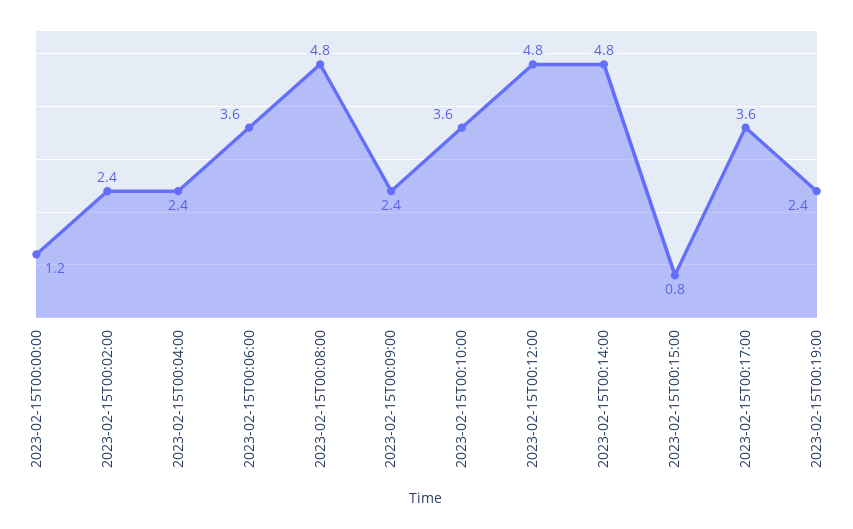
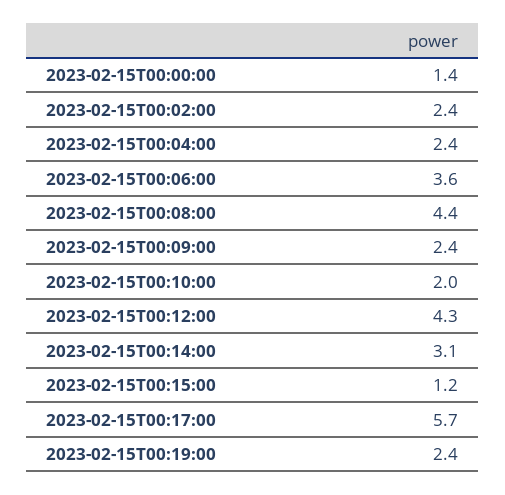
2023-02-15T00:00:00: 1.2 -> 1.4
2023-02-15T00:08:00: 4.8 -> 4.4
2023-02-15T00:10:00: 3.6 -> 2
2023-02-15T00:12:00: 4.8 -> 4.3
2023-02-15T00:14:00: 4.8 -> 3.1
2023-02-15T00:15:00: 0.8 -> 1.2
2023-02-15T00:17:00: 3.6 -> 5.7

